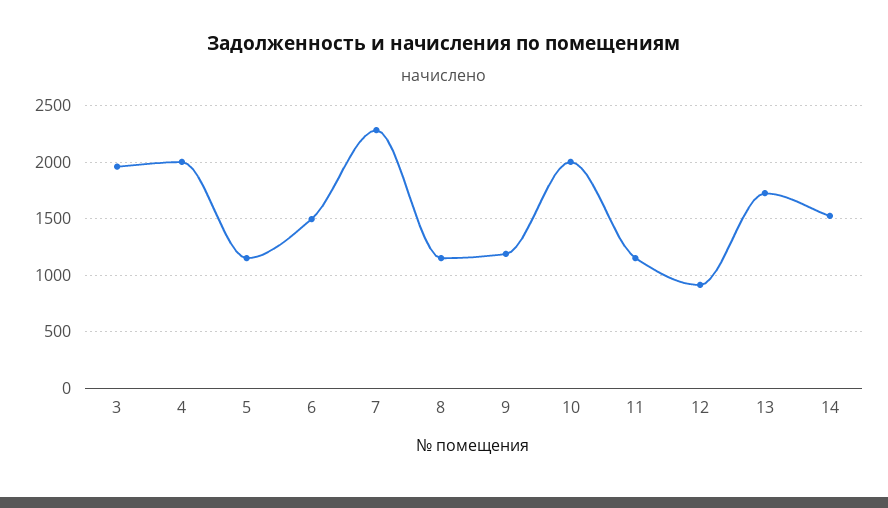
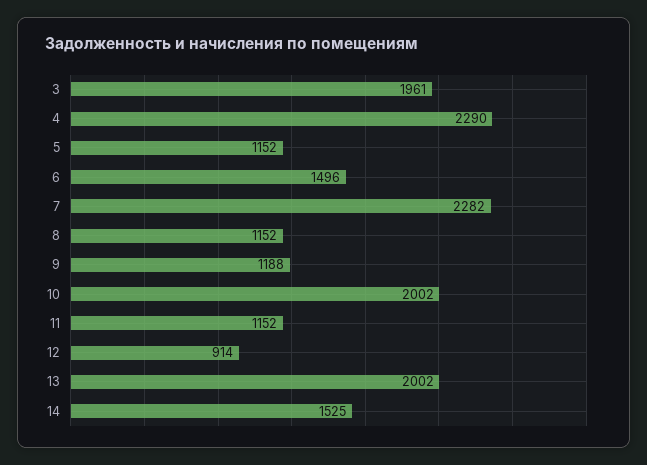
4: 2000 -> 2290
13: 1700 -> 2002

